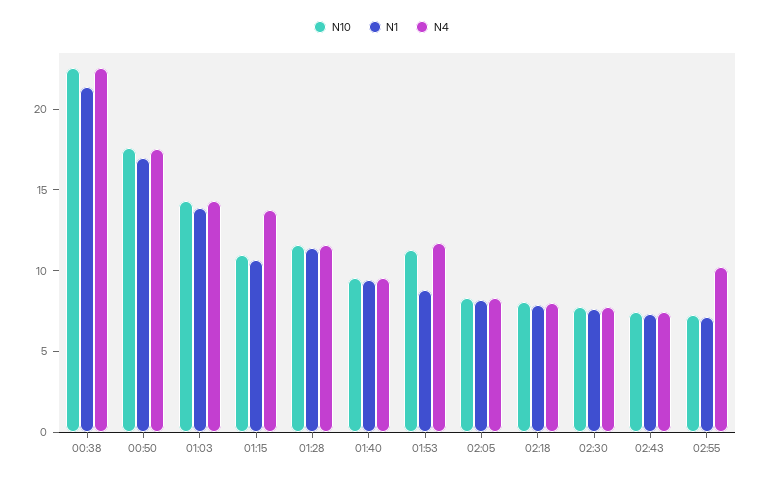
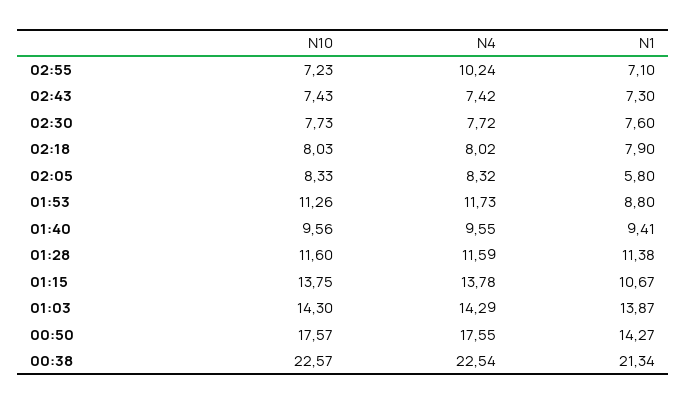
N1, 00:50: 17 -> 14.27
N10, 01:15: 11 -> 13.75
N1, 02:05: 8 -> 5.8

